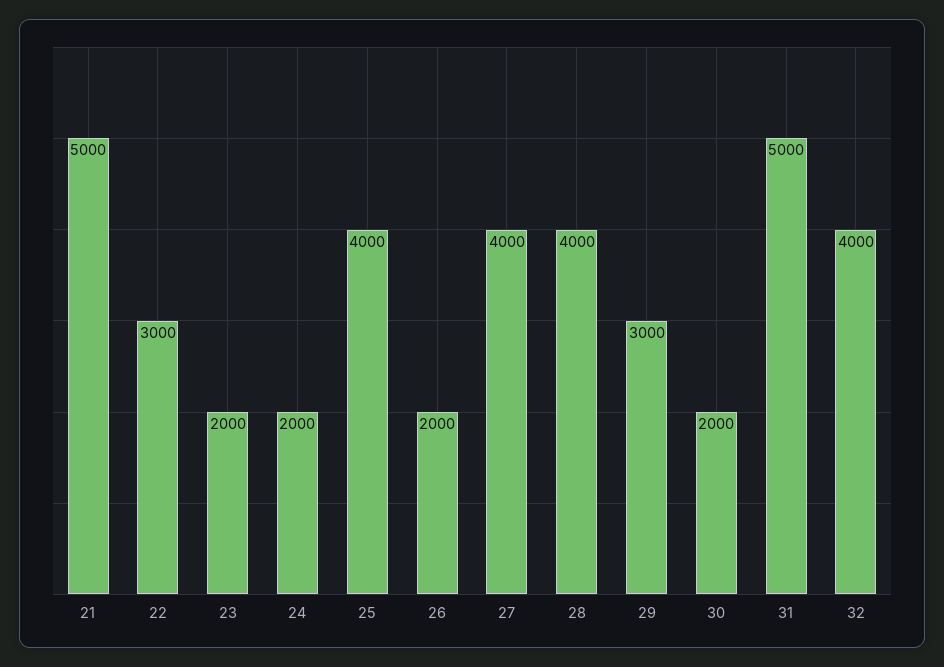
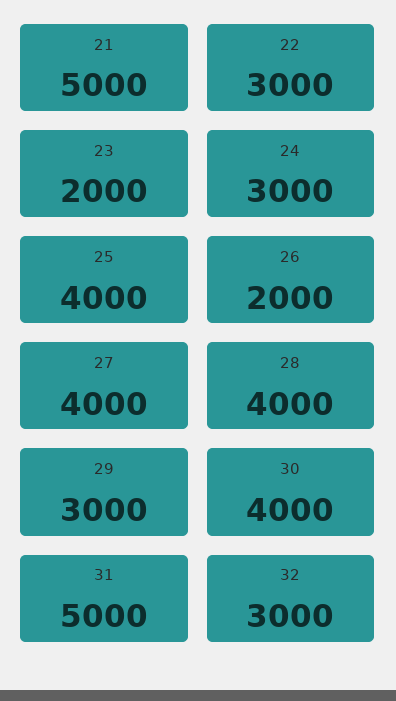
24: 2000 -> 3000
30: 2000 -> 4000
32: 4000 -> 3000

